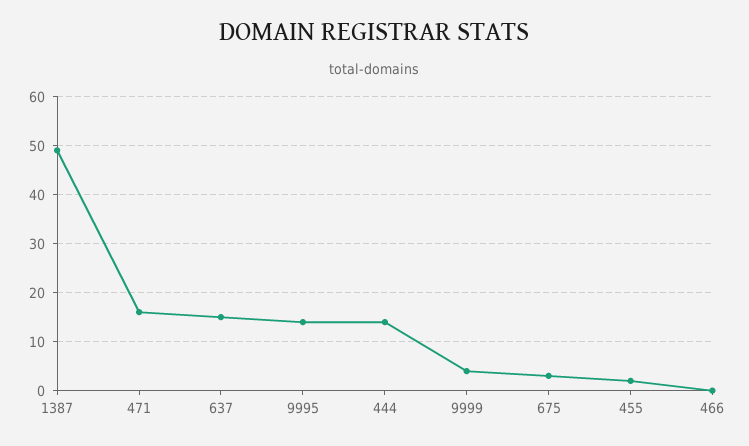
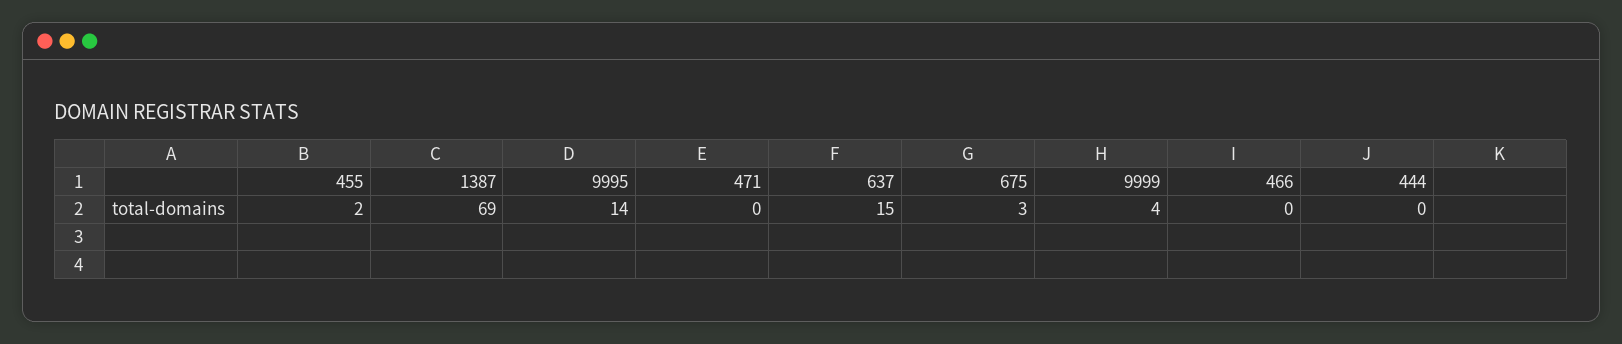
1387: 50 -> 69
471: 15 -> 0
444: 15 -> 0

